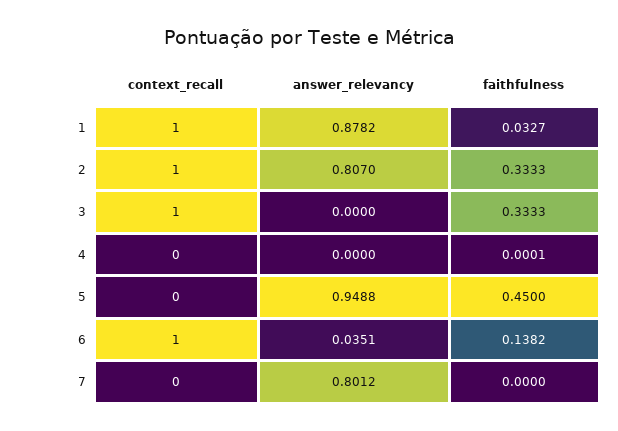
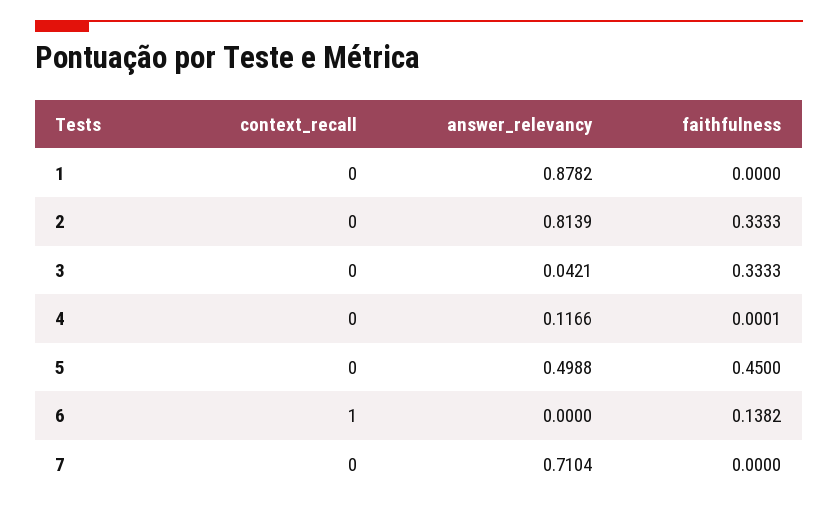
context_recall, 1: 1 -> 0
faithfulness, 1: 0.0327 -> 0
context_recall, 2: 1 -> 0
answer_relevancy, 2: 0.807 -> 0.8139
context_recall, 3: 1 -> 0
answer_relevancy, 3: 0 -> 0.0421
answer_relevancy, 4: 0 -> 0.1166
answer_relevancy, 5: 0.9488 -> 0.4988
answer_relevancy, 6: 0.0351 -> 0
answer_relevancy, 7: 0.8012 -> 0.7104

